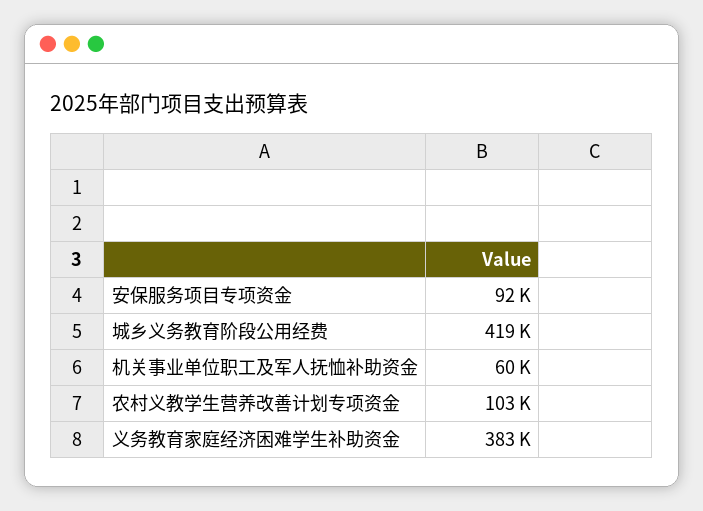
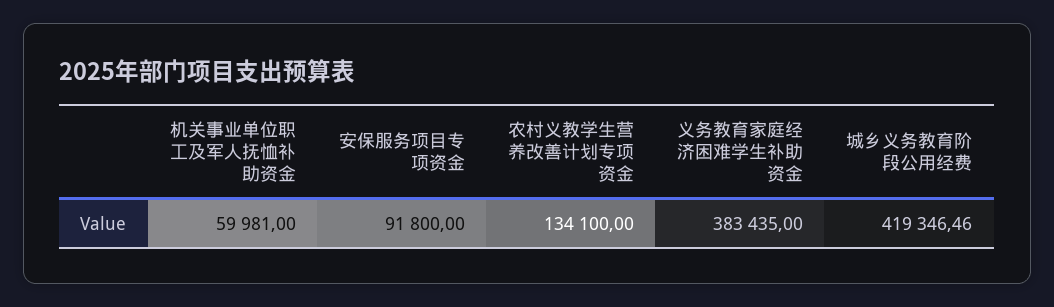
农村义教学生营养改善计划专项资金: 103000 -> 134100

